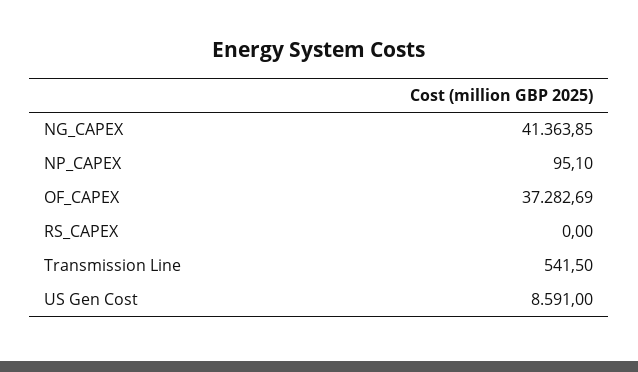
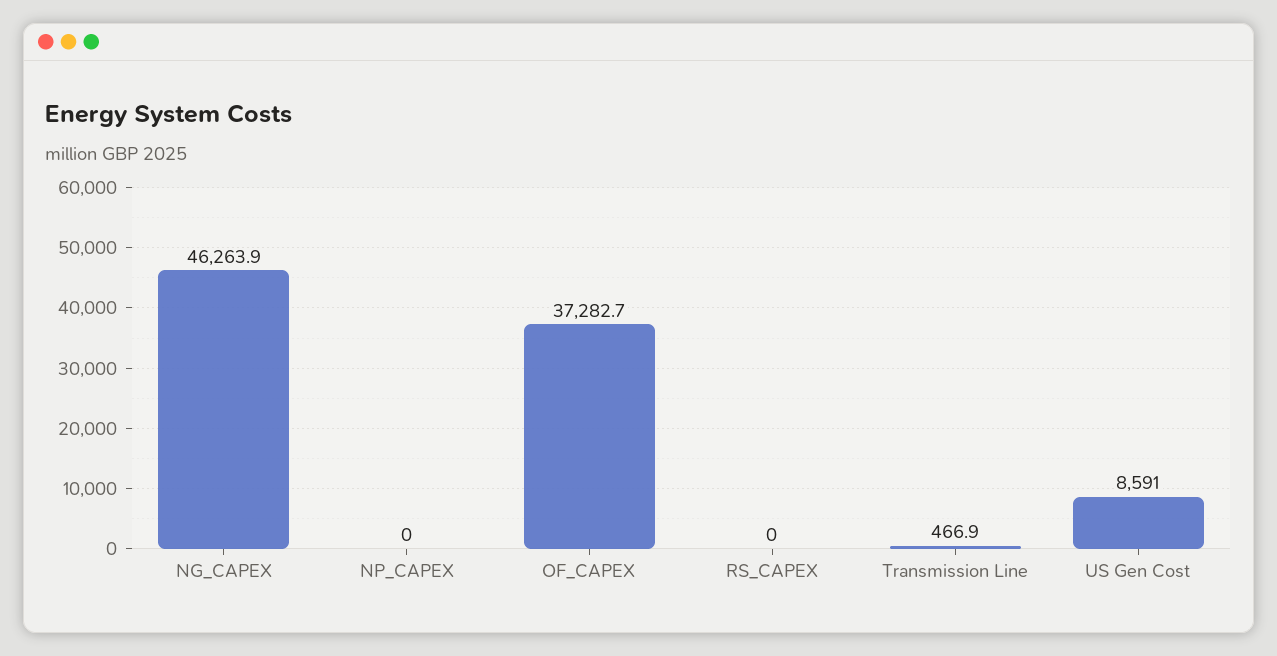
NG_CAPEX: 41363.85 -> 46263.9
NP_CAPEX: 95.1 -> 0
Transmission Line: 541.5 -> 466.9

